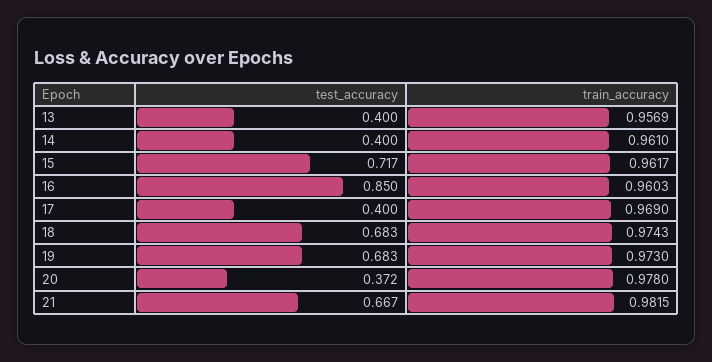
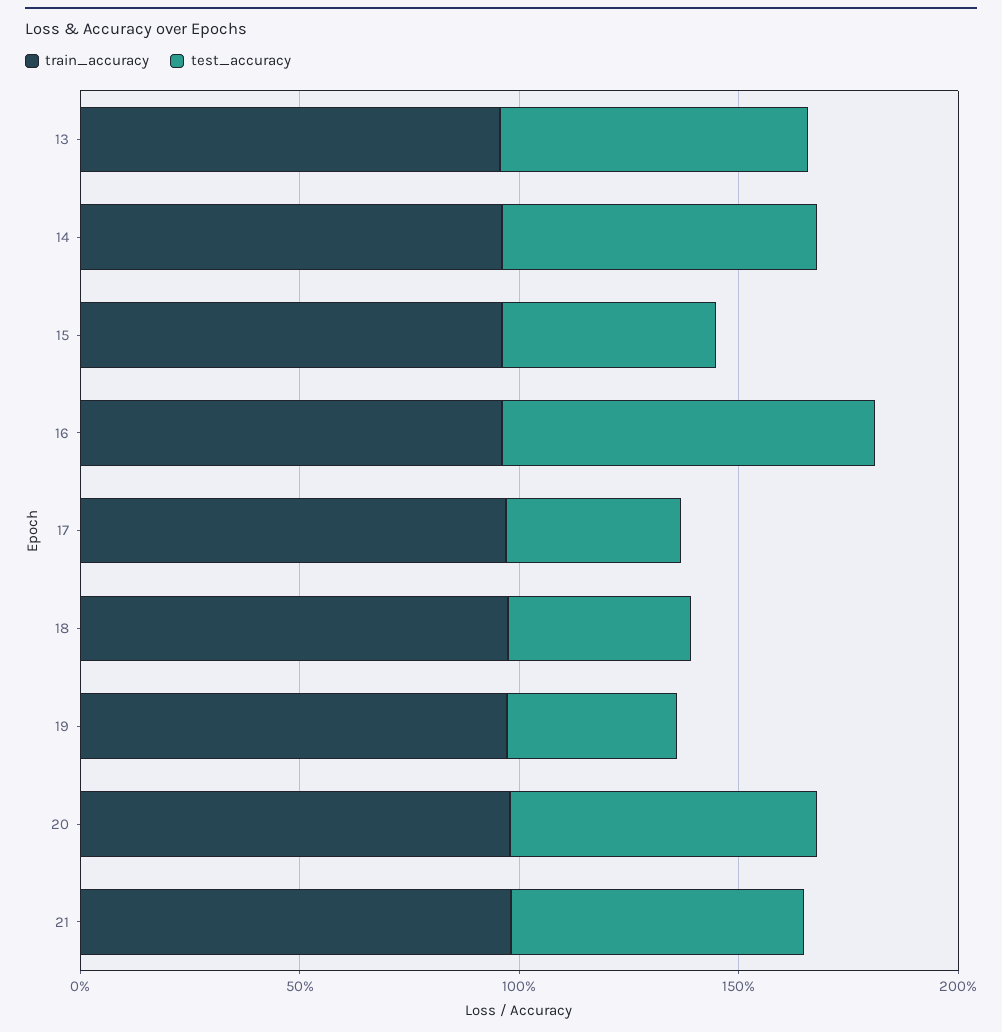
test_accuracy, 13: 0.4 -> 0.7
test_accuracy, 14: 0.4 -> 0.7
test_accuracy, 15: 0.717 -> 0.5
test_accuracy, 18: 0.683 -> 0.4
test_accuracy, 19: 0.683 -> 0.4
test_accuracy, 20: 0.372 -> 0.7

